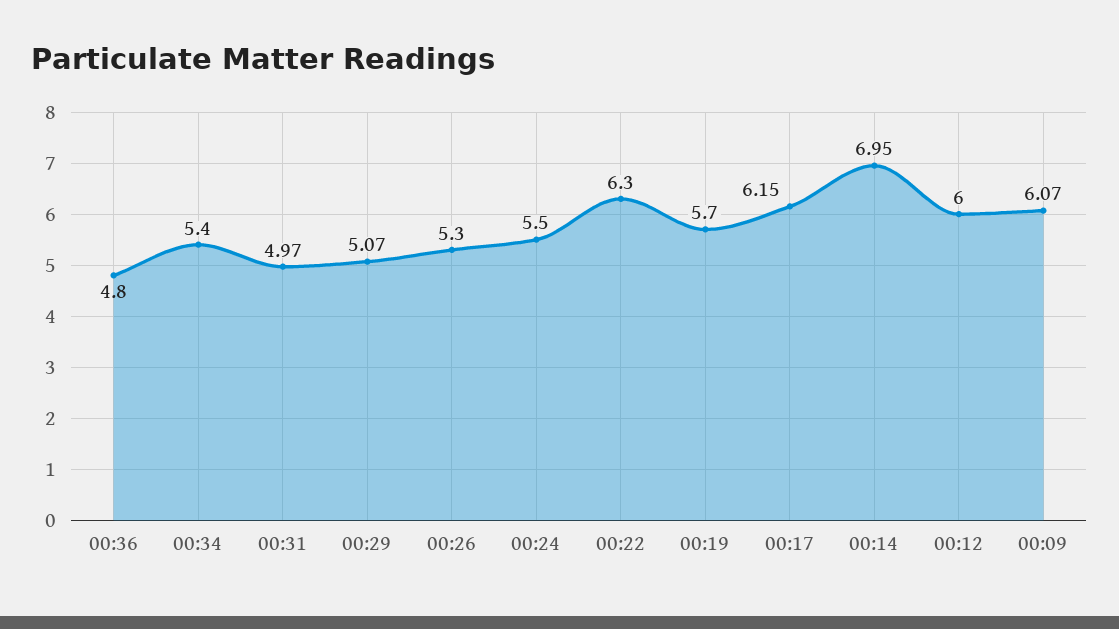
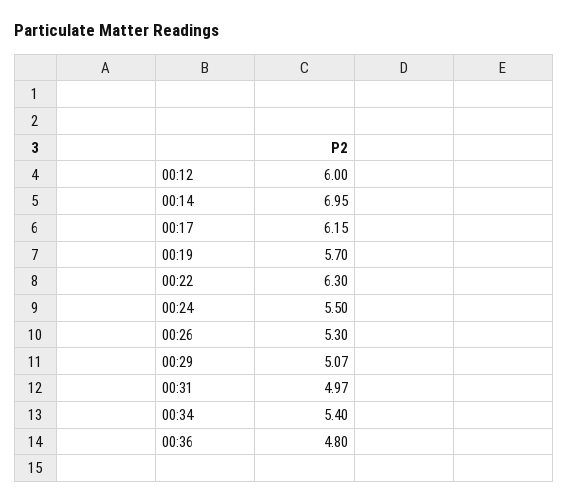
00:09: 6.07 -> none

